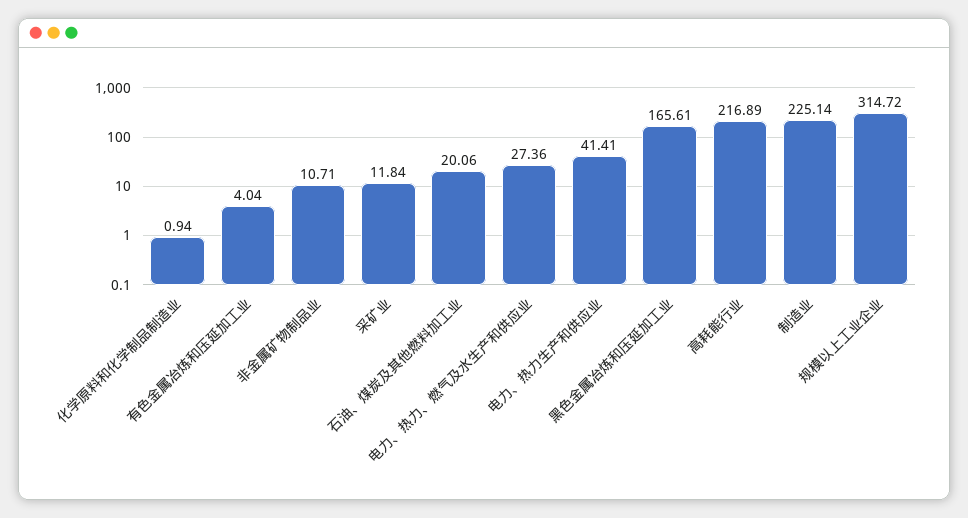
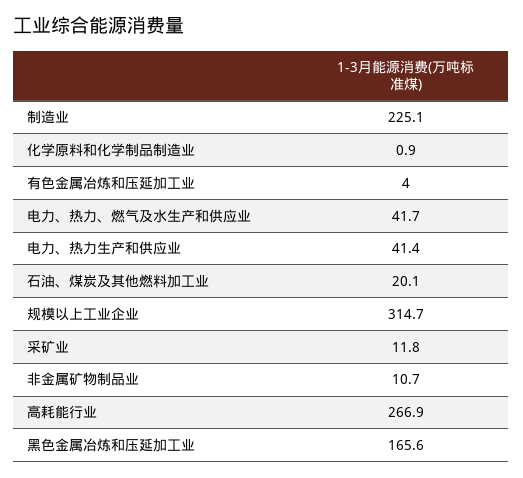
电力、热力、燃气及水生产和供应业: 27.36 -> 41.7
高耗能行业: 216.89 -> 266.9

